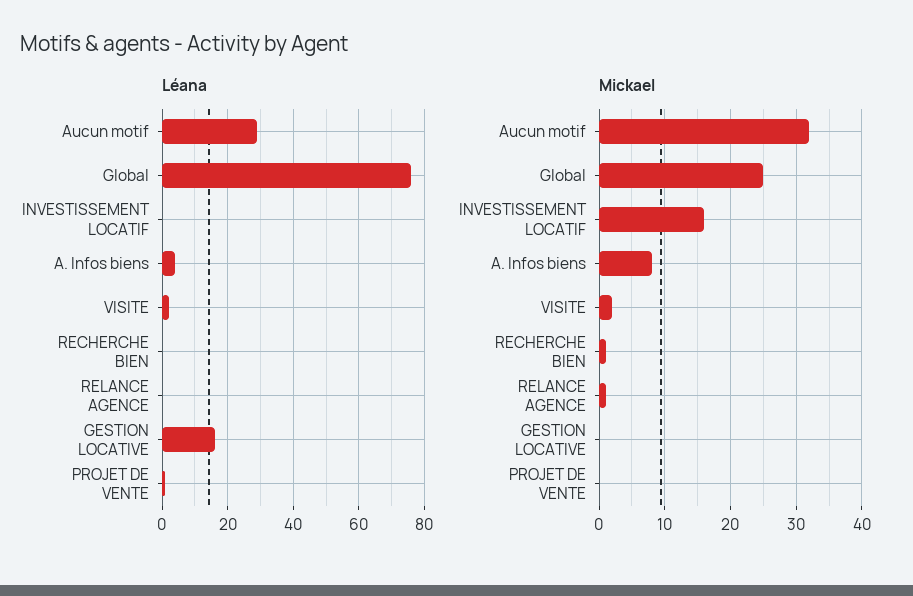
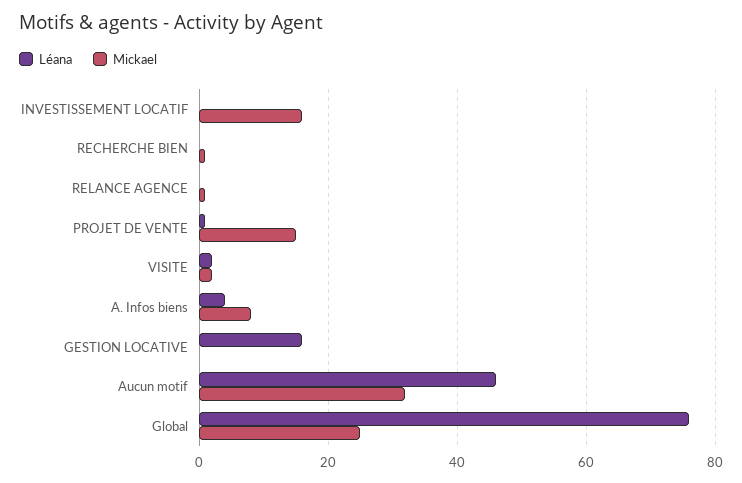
Léana, Aucun motif: 30 -> 45
Mickael, PROJET DE VENTE: 0 -> 15

